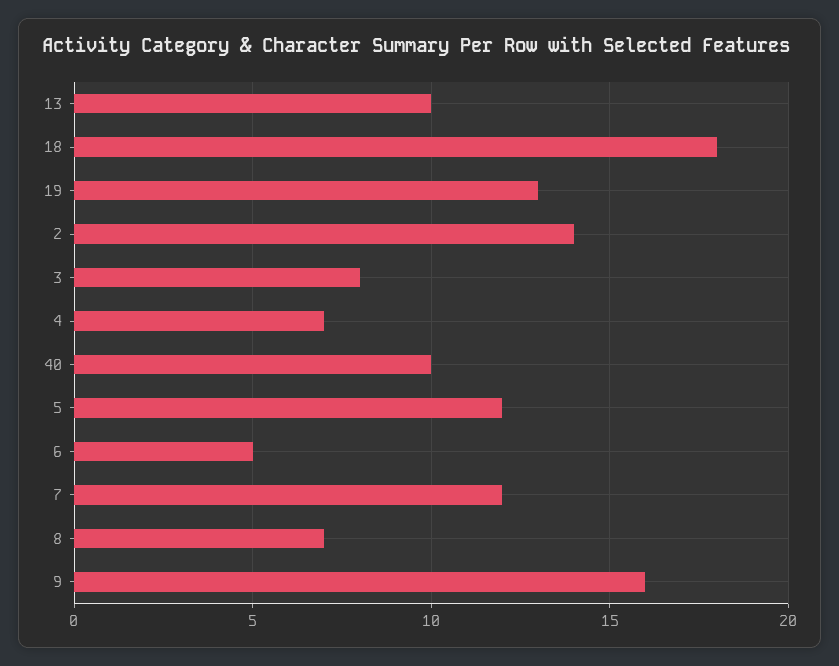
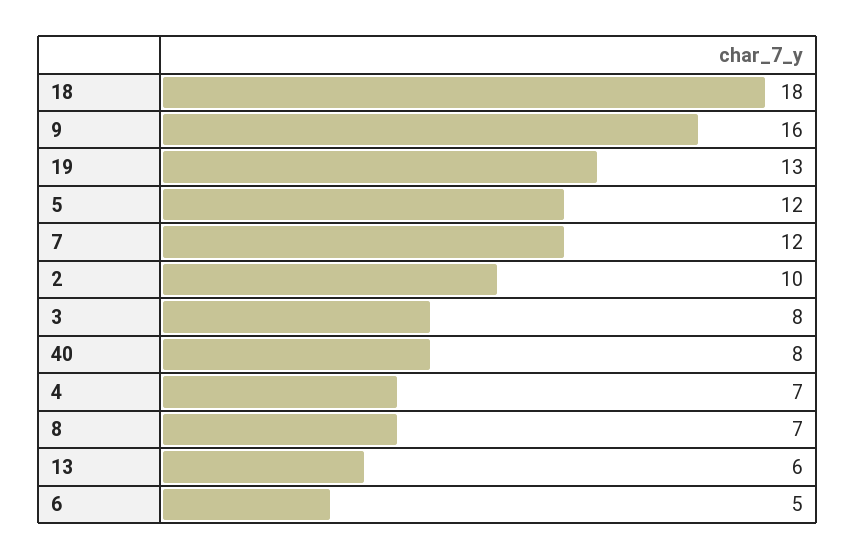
13: 10 -> 6
2: 14 -> 10
40: 10 -> 8

